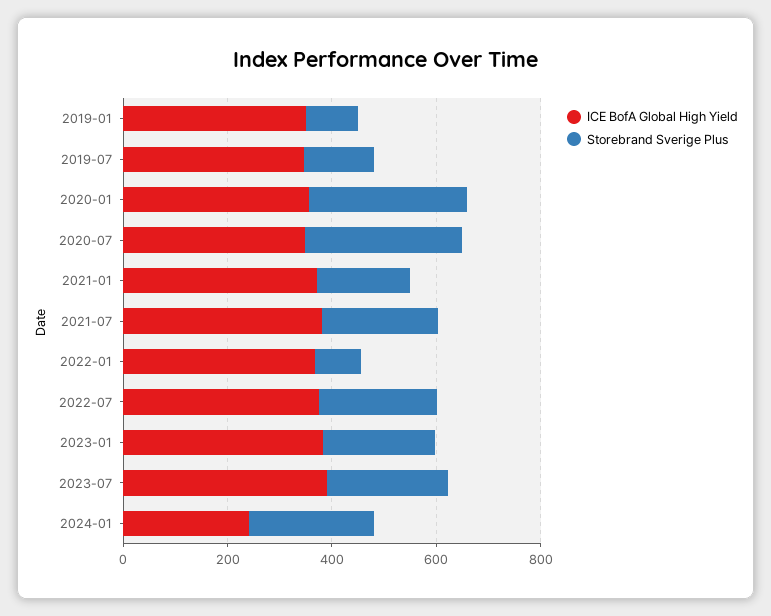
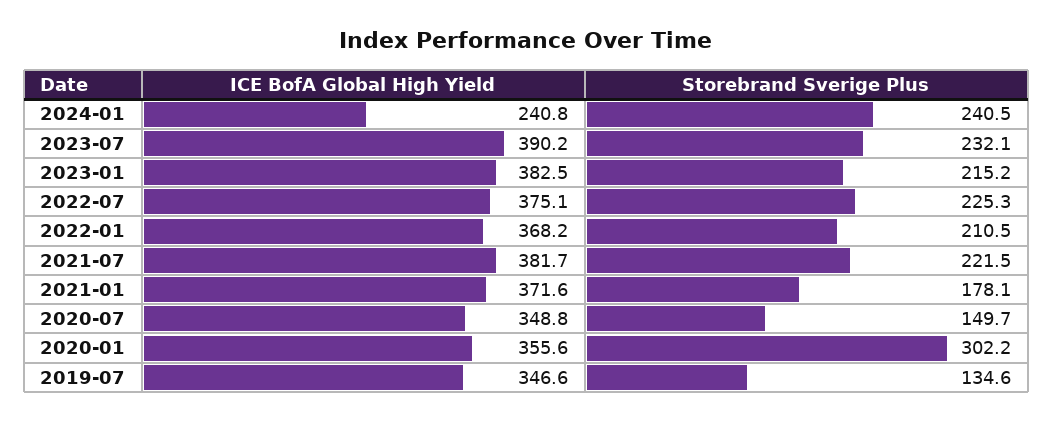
ICE BofA Global High Yield, 2019-01: 350 -> none
Storebrand Sverige Plus, 2019-01: 100 -> none
Storebrand Sverige Plus, 2020-07: 300 -> 149.7
Storebrand Sverige Plus, 2022-01: 100 -> 210.5

